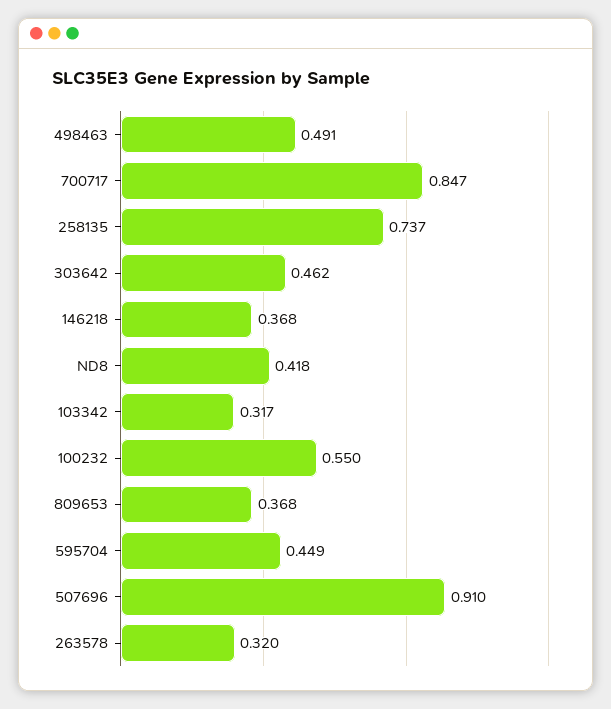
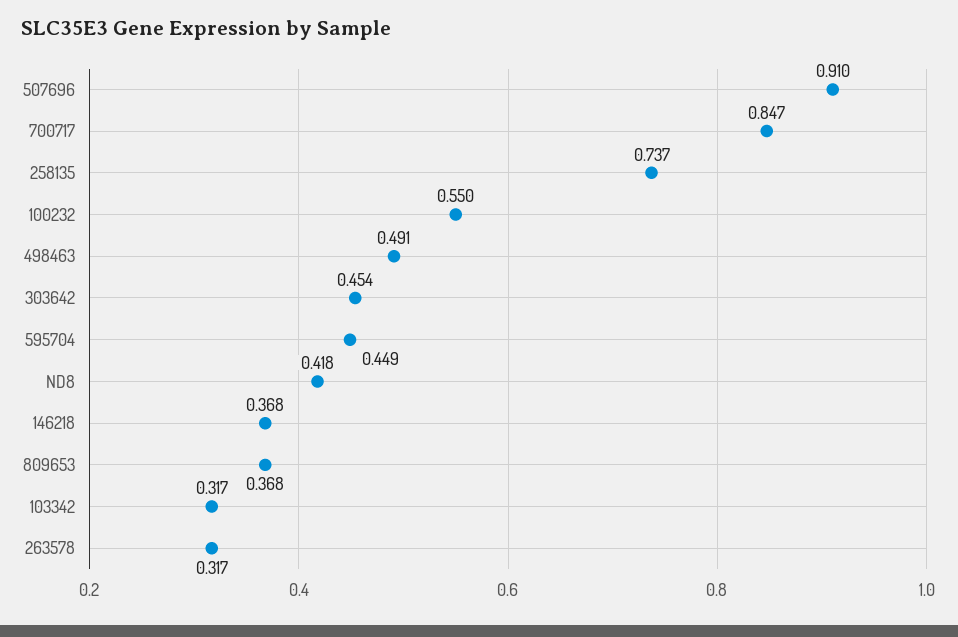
303642: 0.462 -> 0.454
263578: 0.32 -> 0.317

